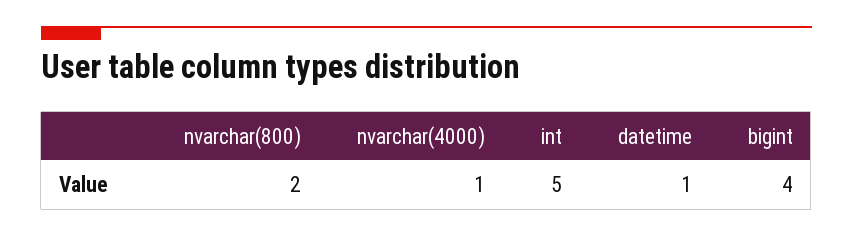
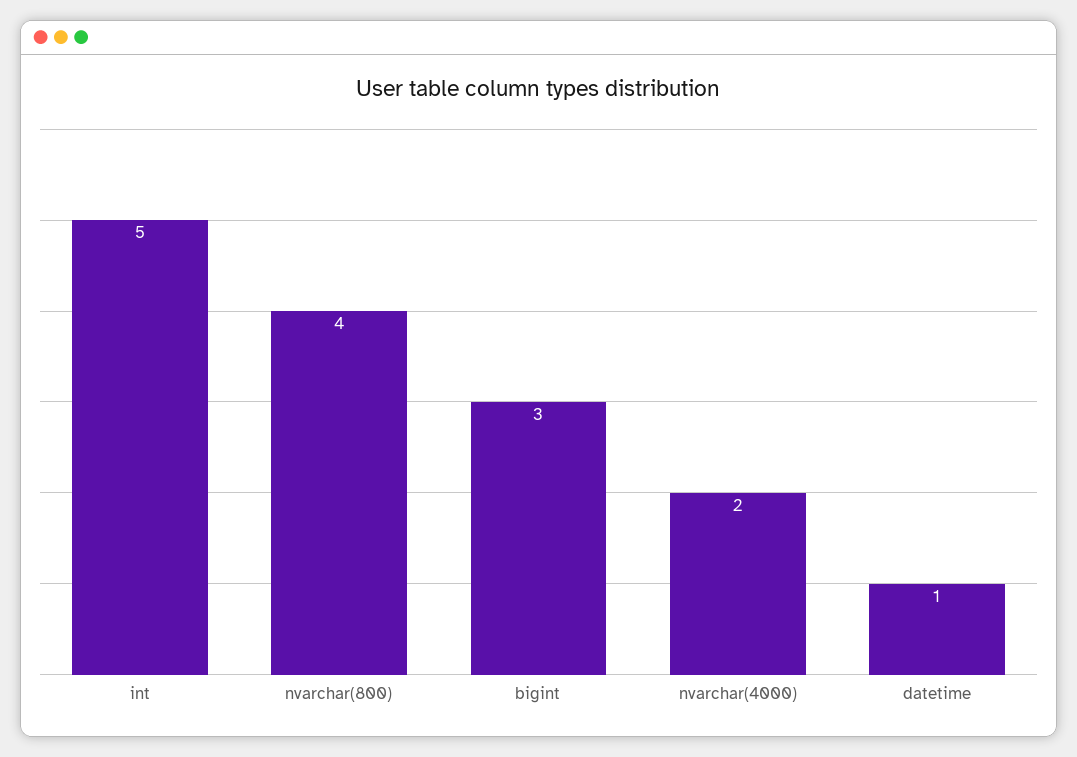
nvarchar(800): 2 -> 4
nvarchar(4000): 1 -> 2
bigint: 4 -> 3

